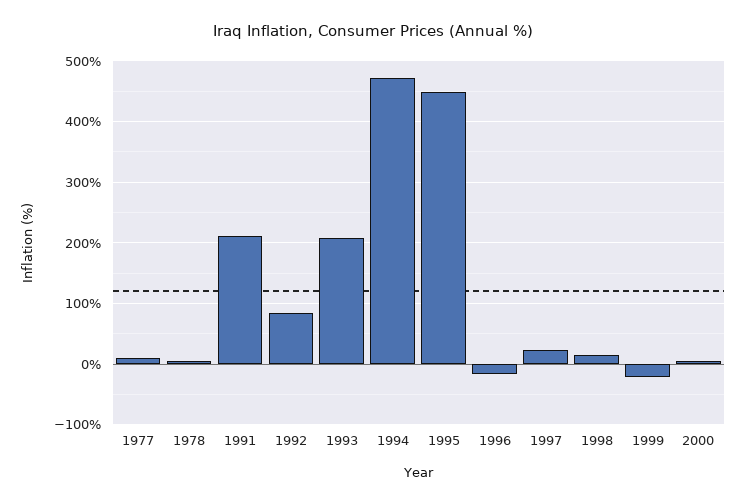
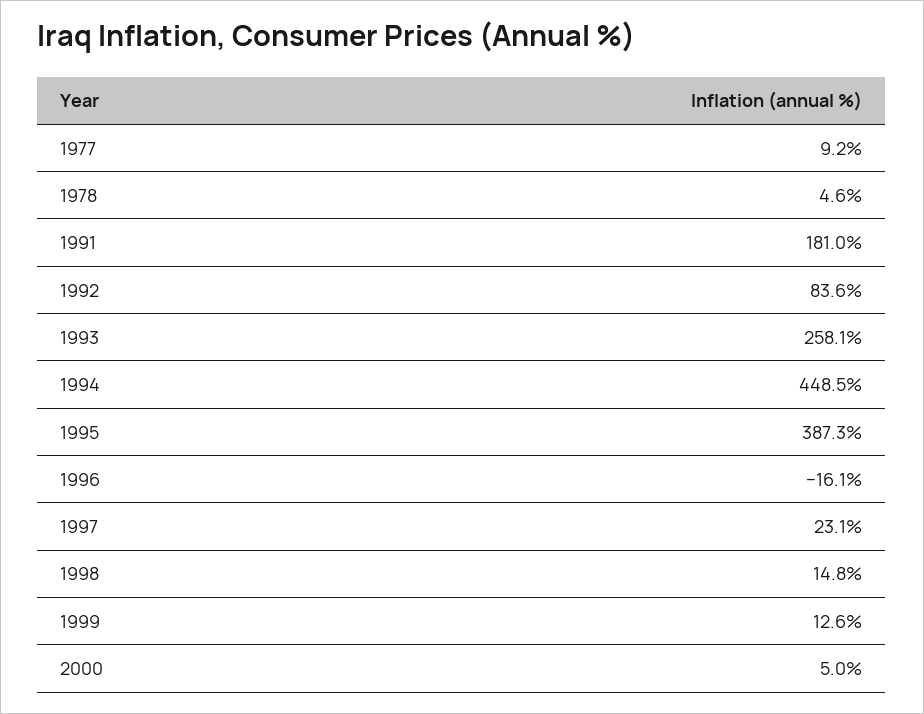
1991: 210 -> 181
1993: 210 -> 258.1
1994: 470 -> 448.5
1995: 450 -> 387.3
1999: -20 -> 12.6

